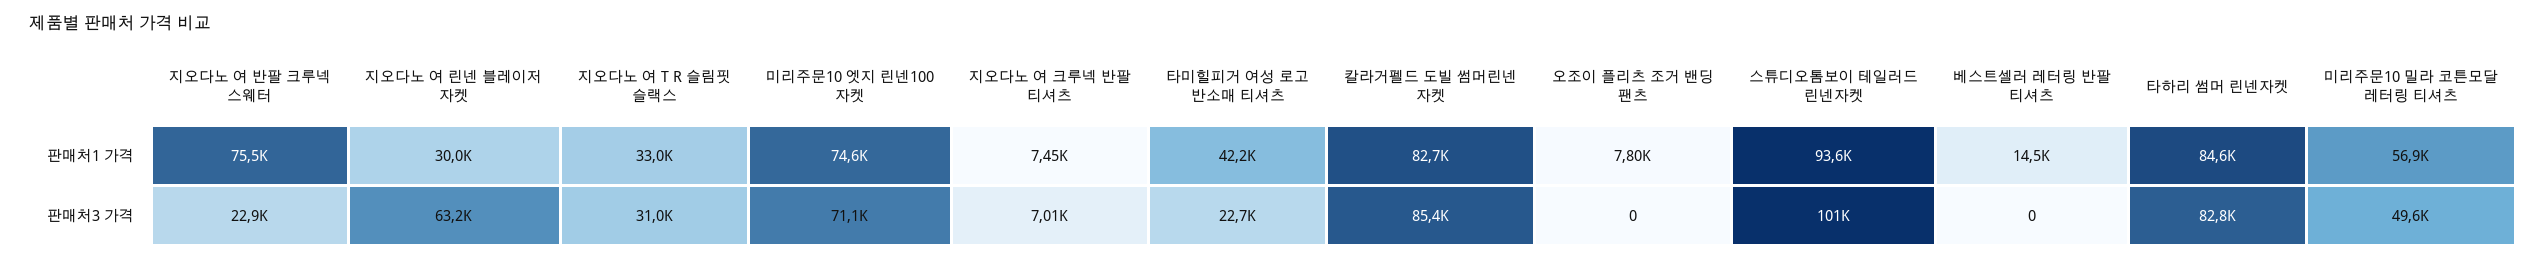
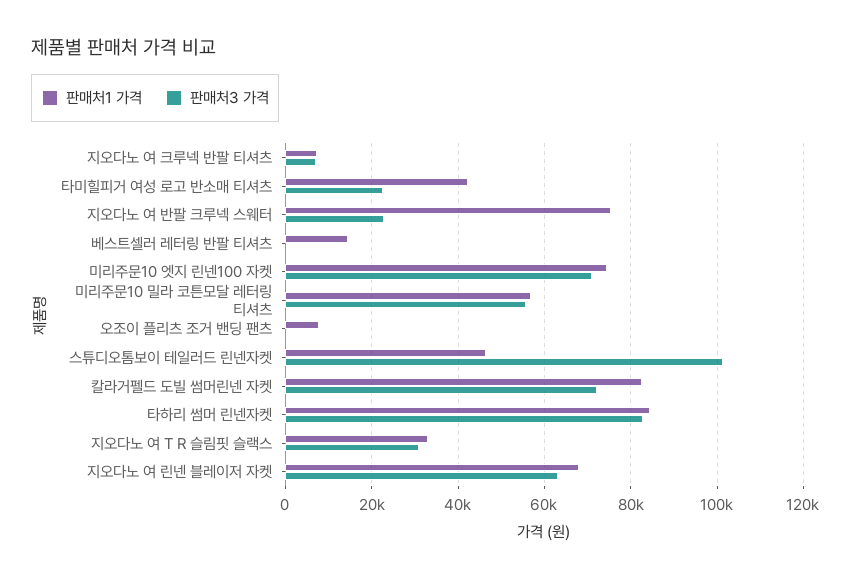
판매처1 가격, 지오다노 여 린넨 블레이저 자켓: 30000 -> 68000
판매처1 가격, 스튜디오톰보이 테일러드 린넨자켓: 93600 -> 46000
판매처3 가격, 칼라거펠드 도빌 썸머린넨 자켓: 85400 -> 72000
판매처3 가격, 미리주문10 밀라 코튼모달 레터링 티셔츠: 49600 -> 56000

